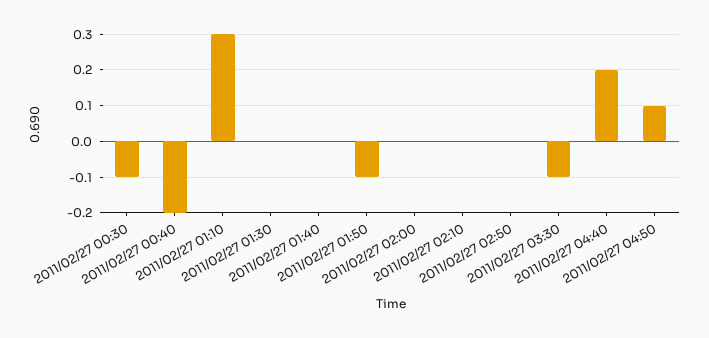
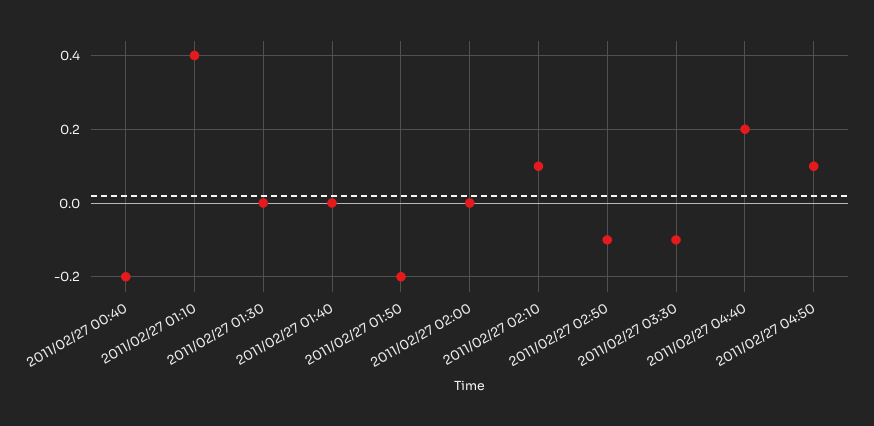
2011/02/27 00:30: -0.1 -> none
2011/02/27 01:10: 0.3 -> 0.4
2011/02/27 01:50: -0.1 -> -0.2
2011/02/27 02:10: 0 -> 0.1
2011/02/27 02:50: 0 -> -0.1

